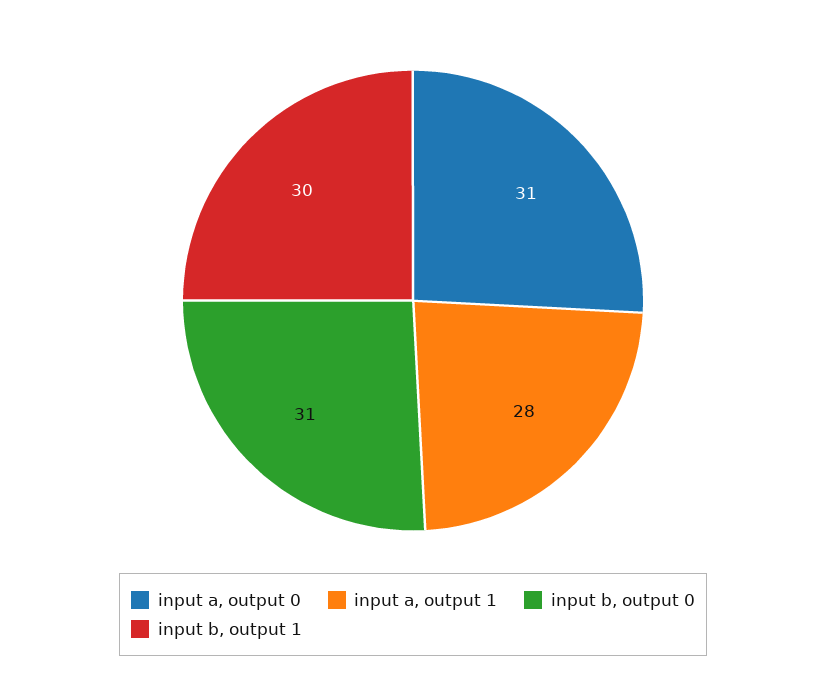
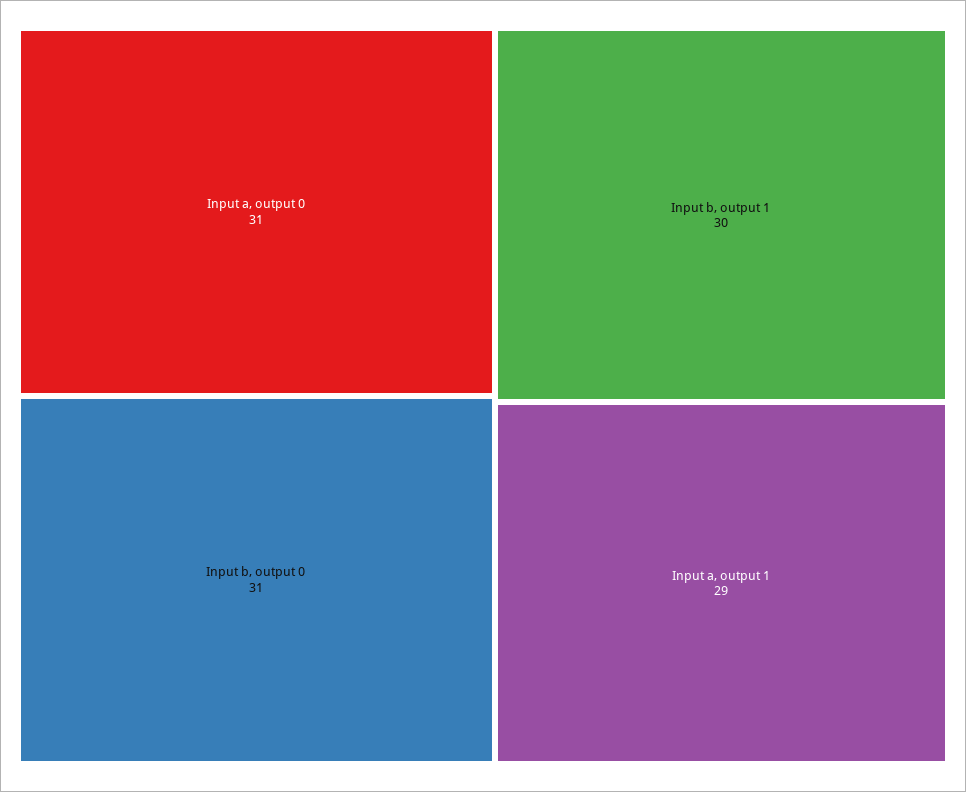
input a, output 1: 28 -> 29

